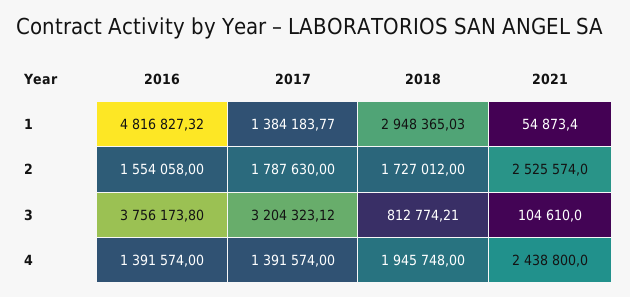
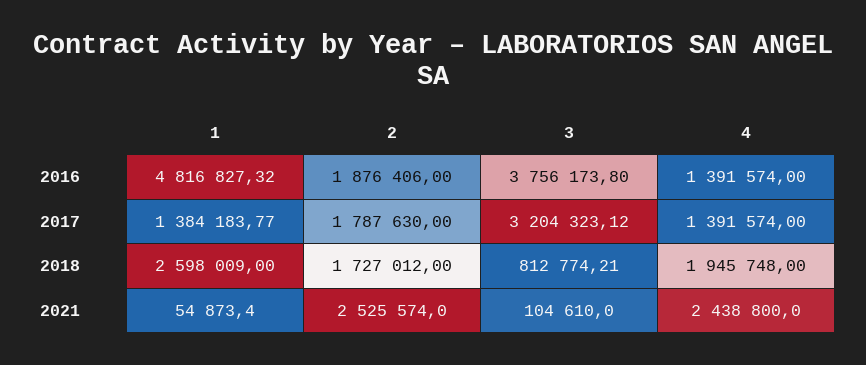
2018, 1: 2948365.03 -> 2598009
2016, 2: 1554058 -> 1876406

